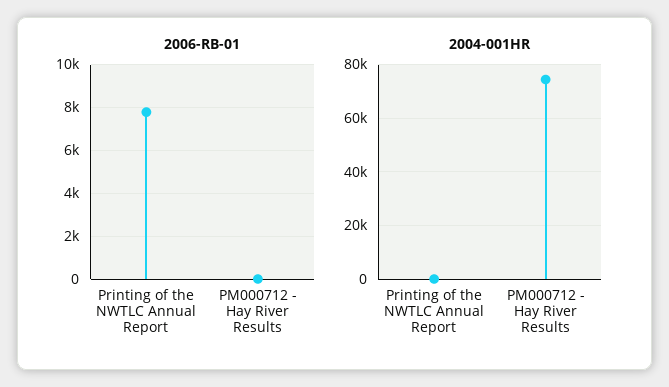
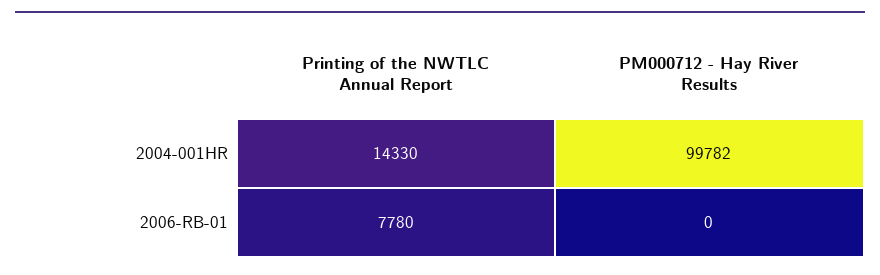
2004-001HR, Printing of the NWTLC Annual Report: 0 -> 14330
2004-001HR, PM000712 - Hay River Results: 75000 -> 99782

